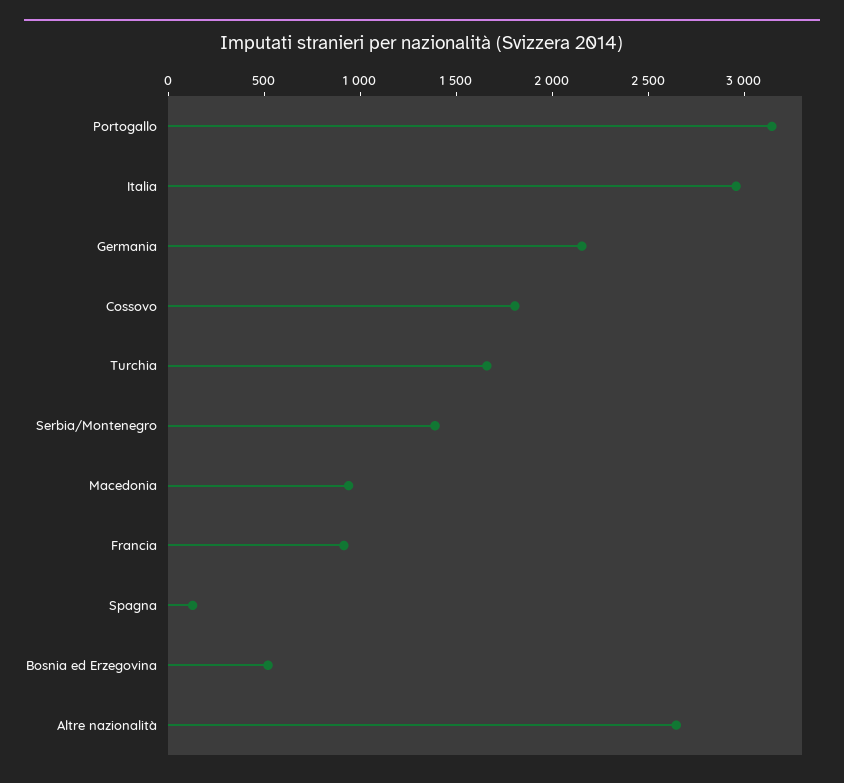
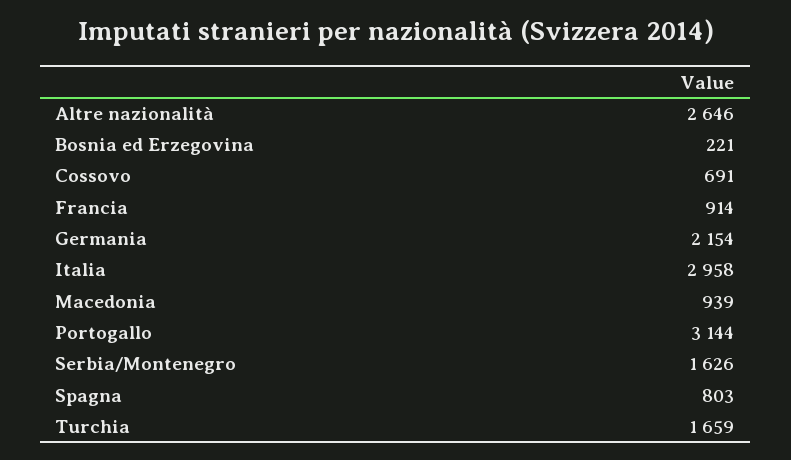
Cossovo: 1800 -> 691
Serbia/Montenegro: 1400 -> 1626
Spagna: 100 -> 803
Bosnia ed Erzegovina: 500 -> 221

